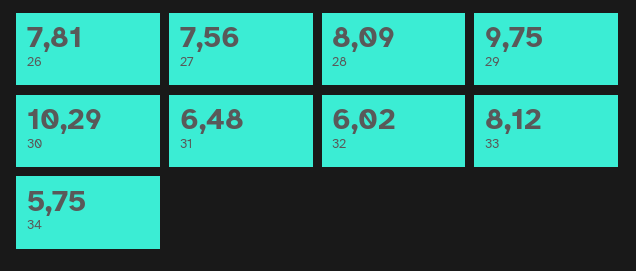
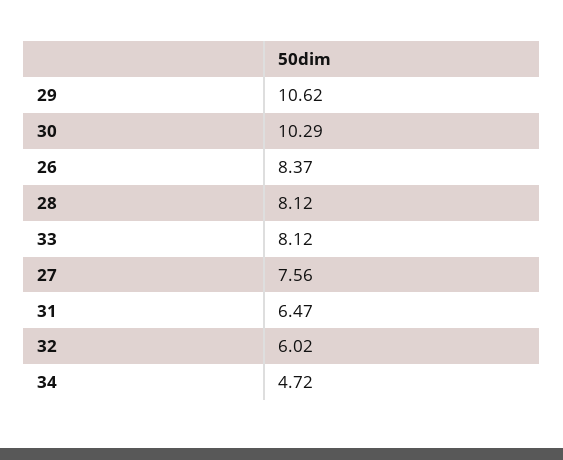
26: 7.81 -> 8.37
28: 8.09 -> 8.12
29: 9.75 -> 10.62
31: 6.48 -> 6.47
34: 5.75 -> 4.72

